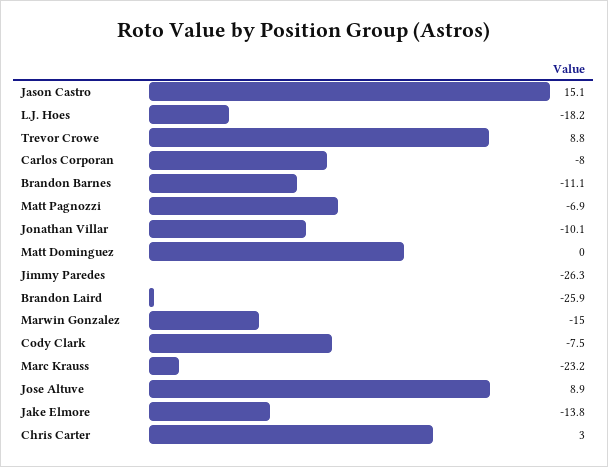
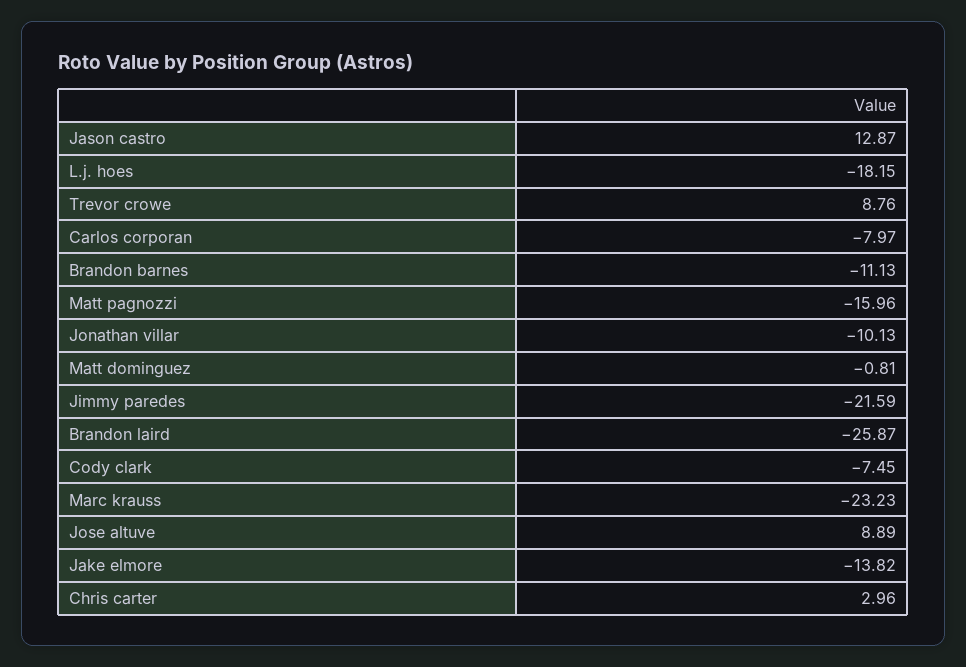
Jason Castro: 15.1 -> 12.87
Matt Pagnozzi: -6.9 -> -15.96
Matt Dominguez: 0 -> -0.81
Jimmy Paredes: -26.3 -> -21.59
Marwin Gonzalez: -15 -> none

